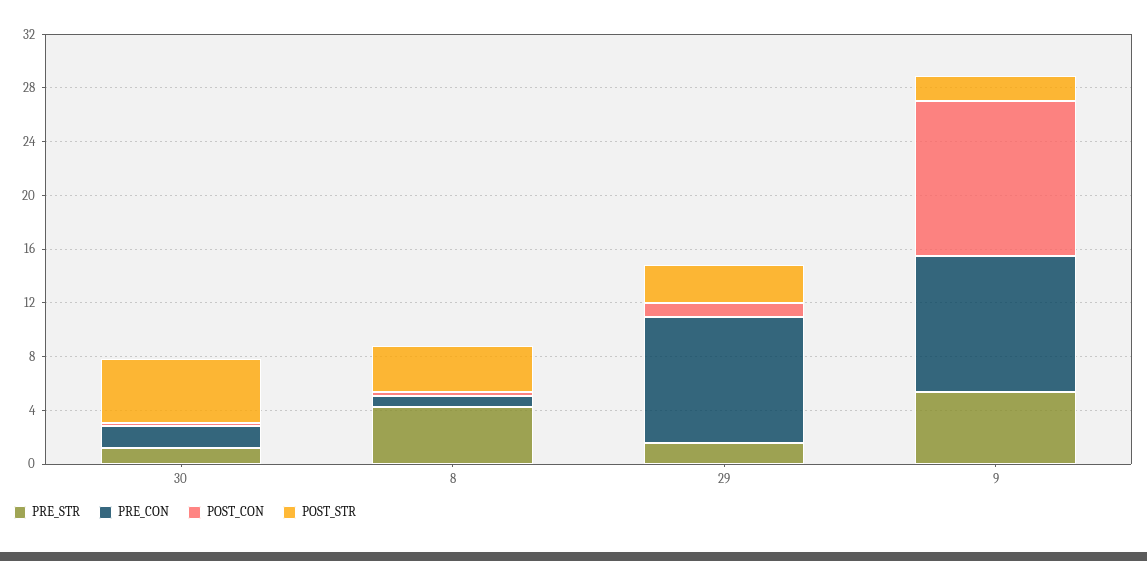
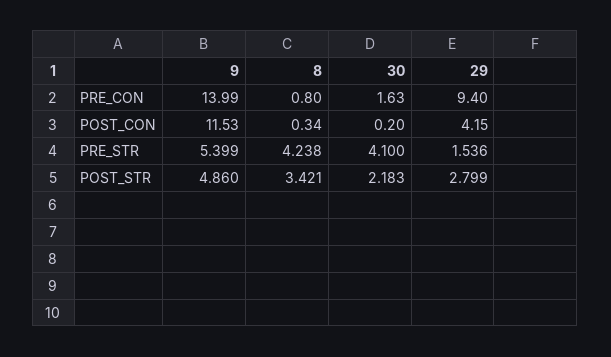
PRE_STR, 30: 1 -> 4.1
POST_STR, 30: 5 -> 2.183
POST_CON, 29: 1 -> 4.15
PRE_CON, 9: 10 -> 13.99
POST_STR, 9: 2 -> 4.86

